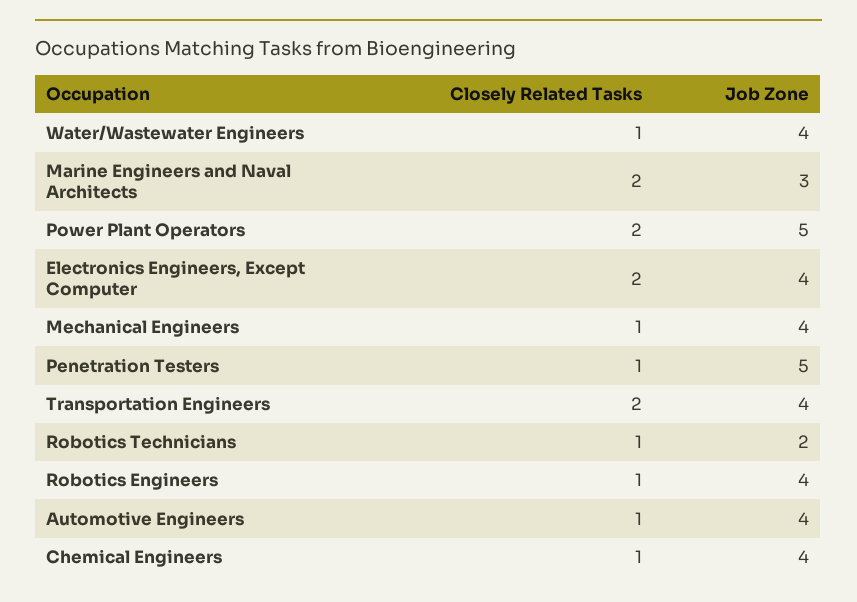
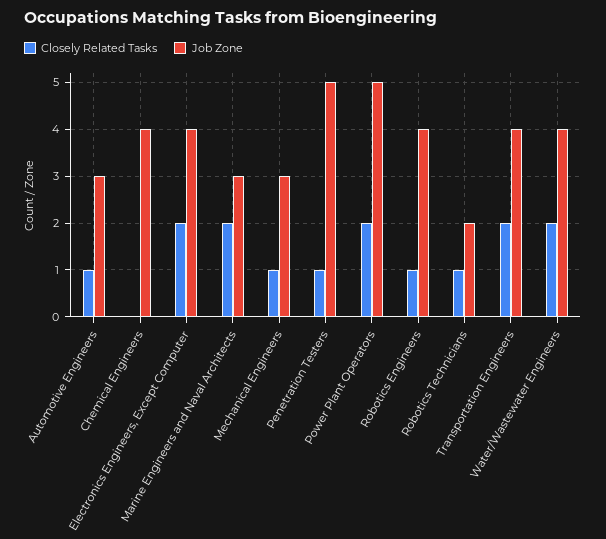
Closely Related Tasks, Water/Wastewater Engineers: 1 -> 2
Job Zone, Mechanical Engineers: 4 -> 3
Job Zone, Automotive Engineers: 4 -> 3
Closely Related Tasks, Chemical Engineers: 1 -> 0

